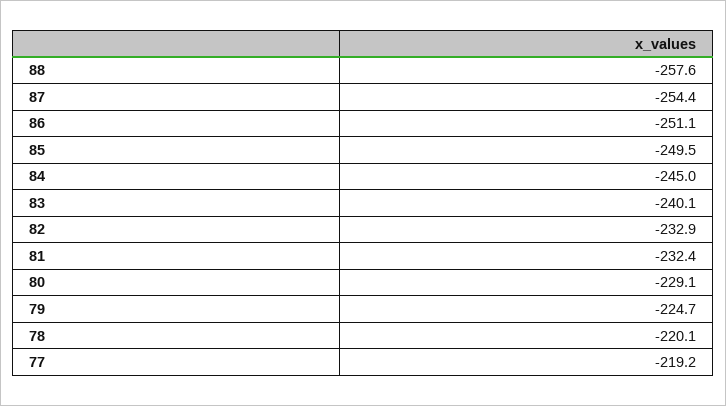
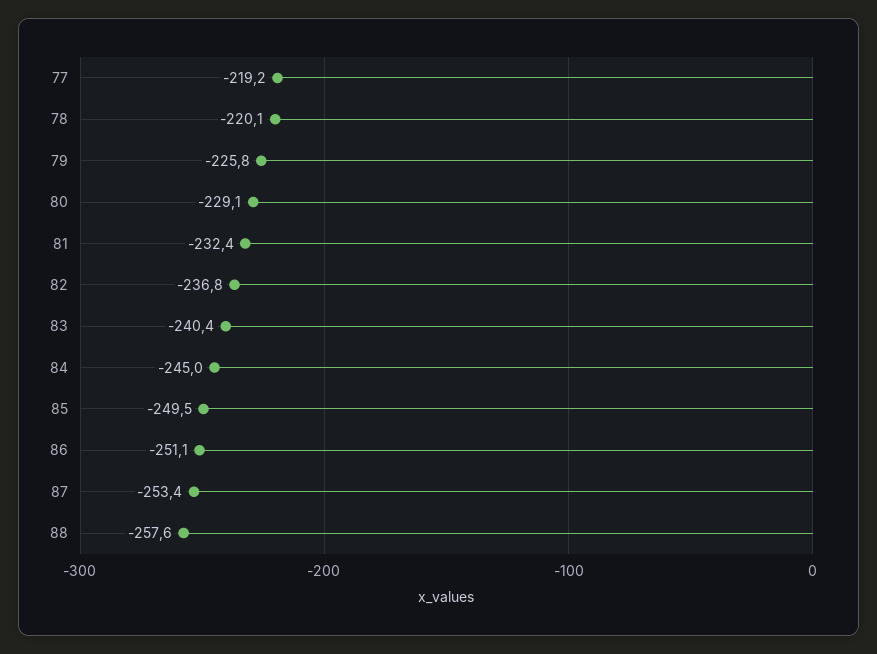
87: -254.4 -> -253.4
83: -240.1 -> -240.4
82: -232.9 -> -236.8
79: -224.7 -> -225.8

